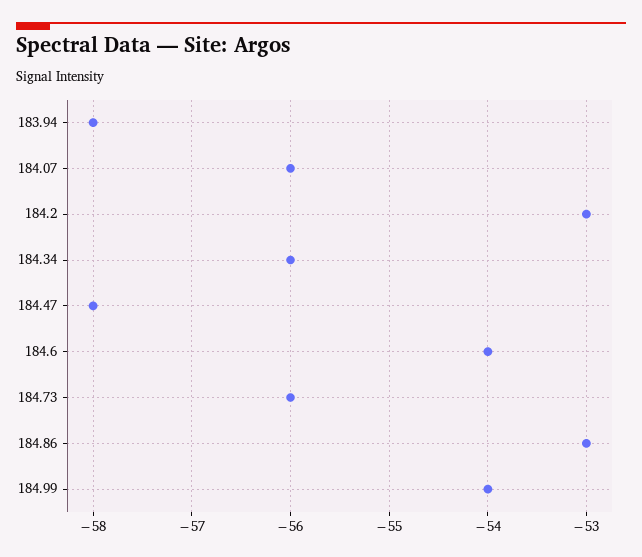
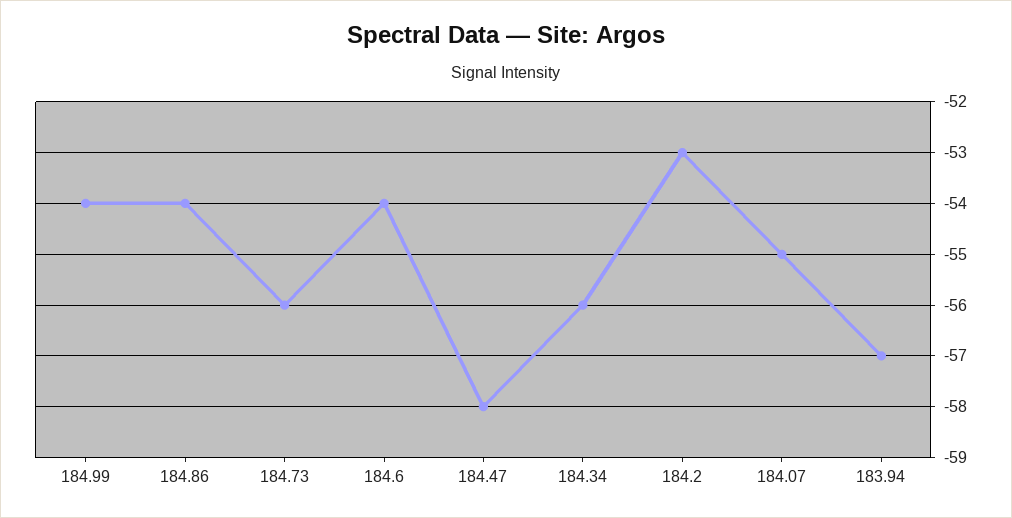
183.94: -58 -> -57
184.07: -56 -> -55
184.86: -53 -> -54

